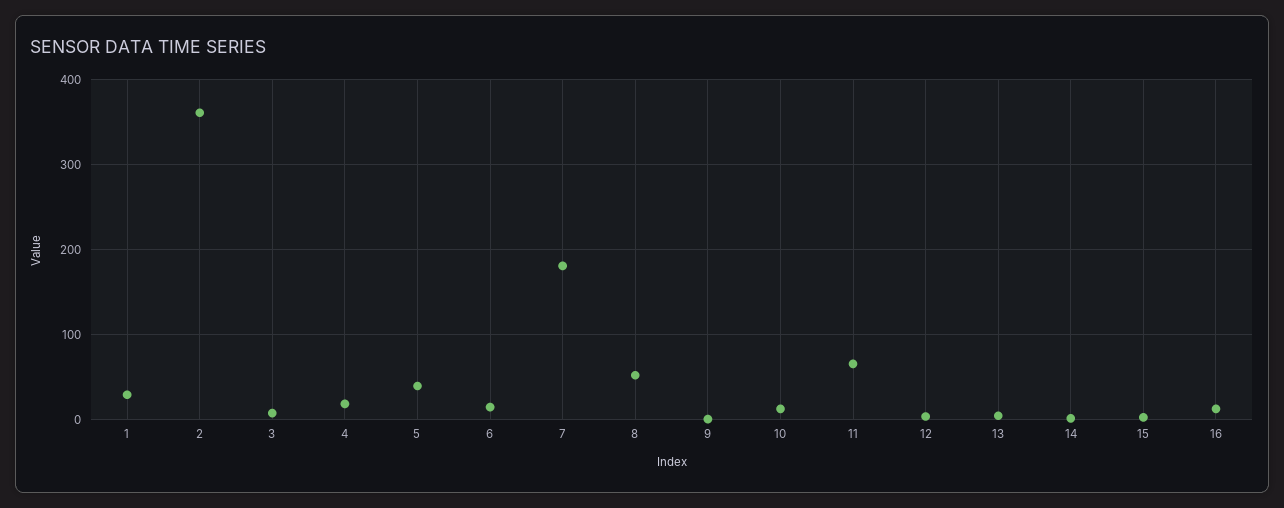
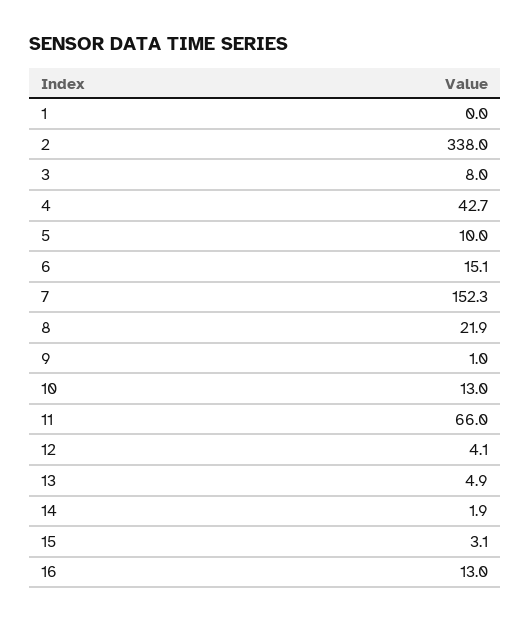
1: 30 -> 0
2: 360 -> 338
4: 20 -> 42.7
5: 40 -> 10
7: 180 -> 152.3
8: 50 -> 21.9

